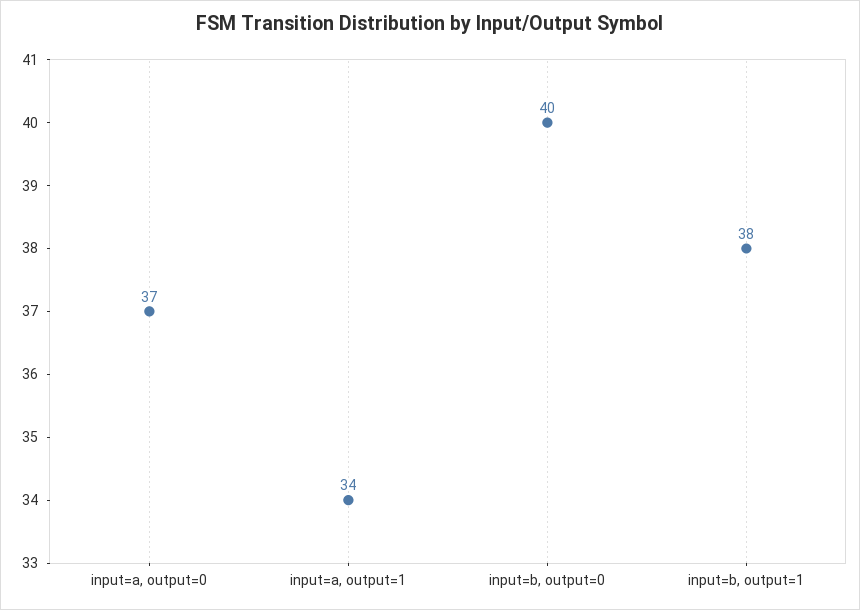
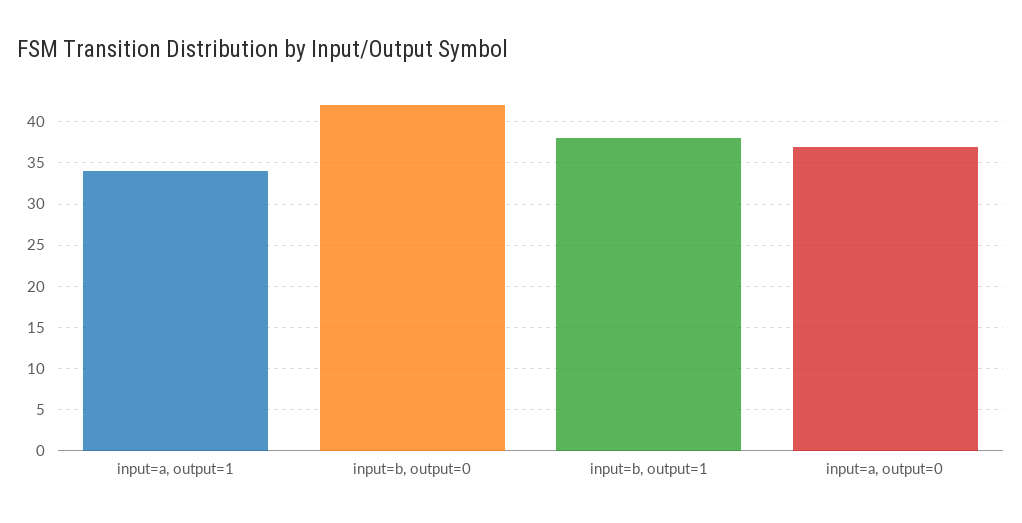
input=b, output=0: 40 -> 42

